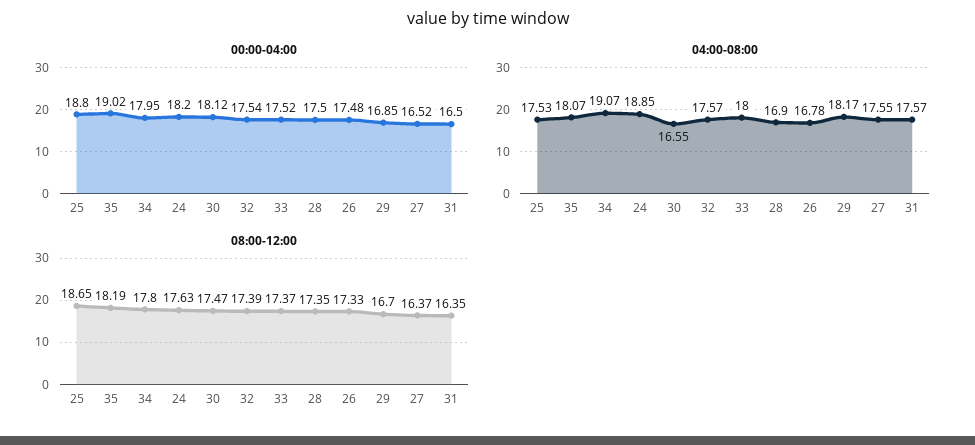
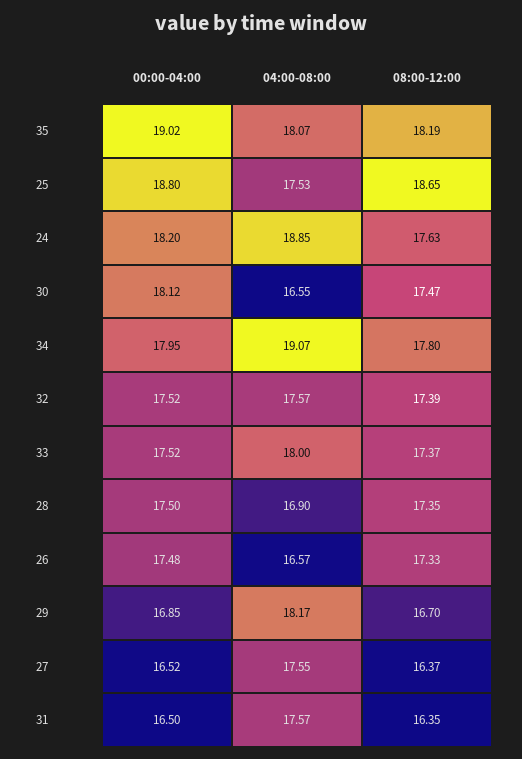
00:00-04:00, 32: 17.54 -> 17.52
04:00-08:00, 26: 16.78 -> 16.57

